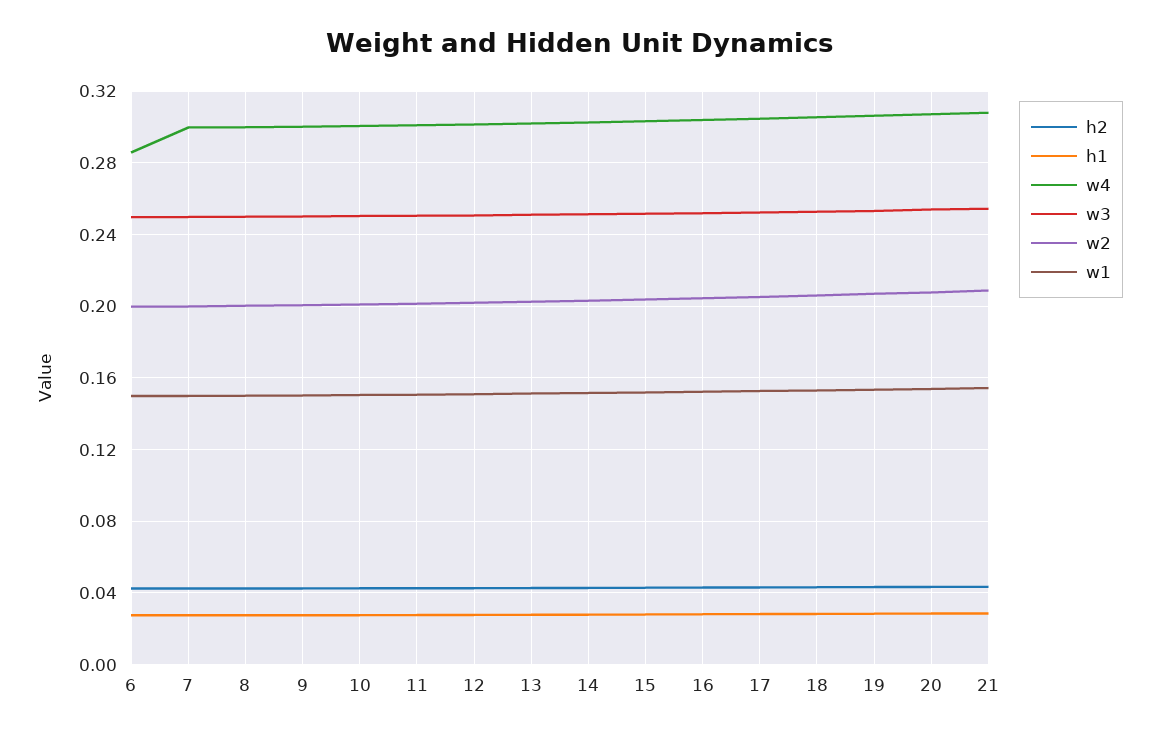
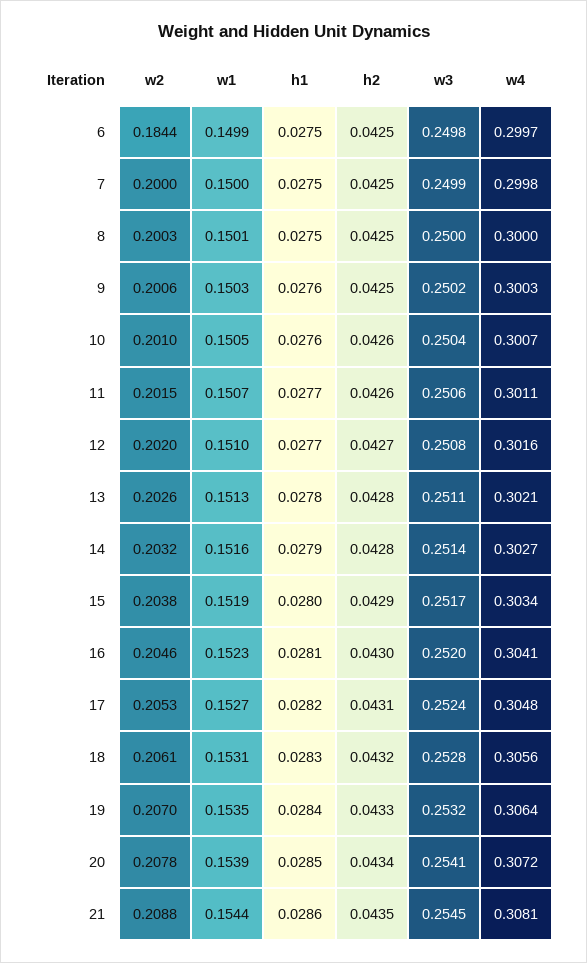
w4, 6: 0.285 -> 0.2997
w2, 6: 0.2 -> 0.1844

